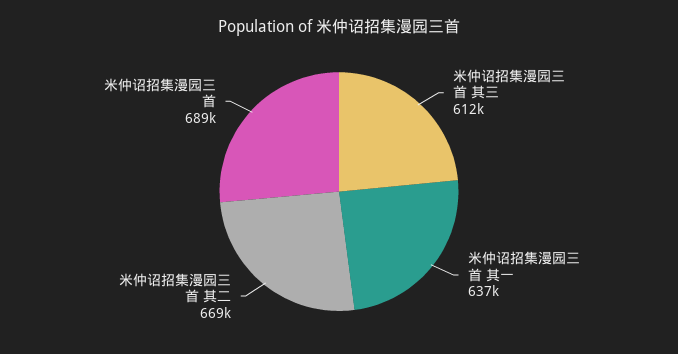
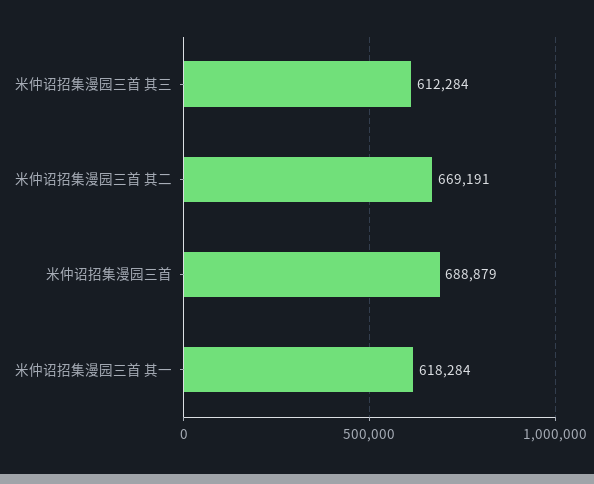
米仲诏招集漫园三首 其一: 637000 -> 618284

